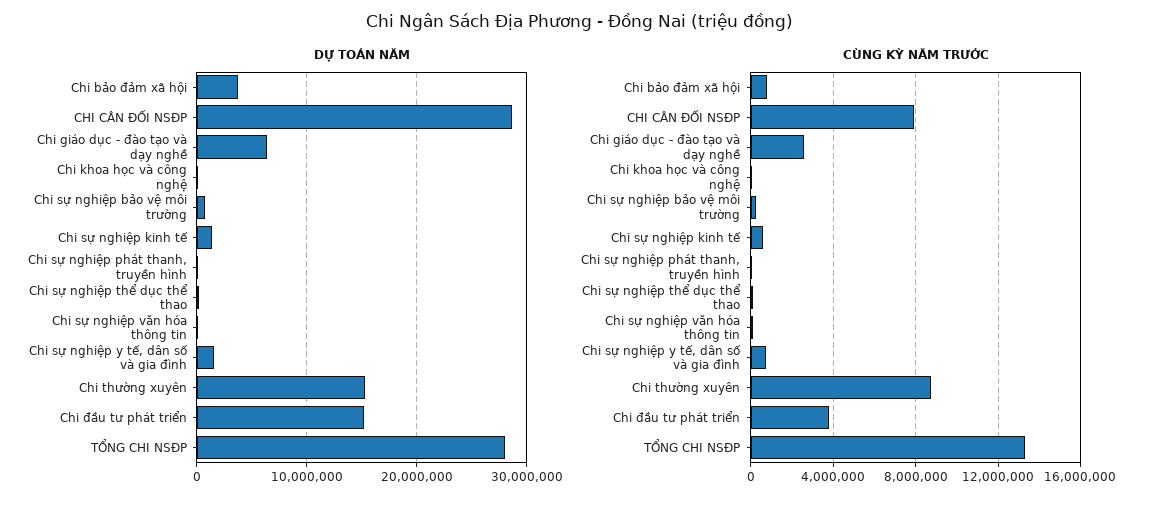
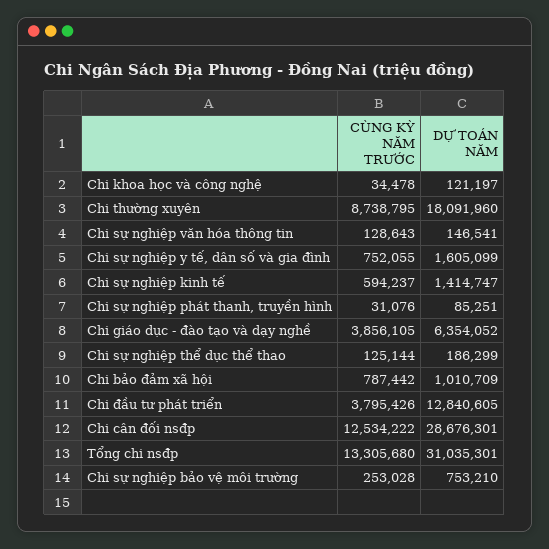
DỰ TOÁN NĂM, Chi bảo đảm xã hội: 4000000 -> 1010709
DỰ TOÁN NĂM, Chi thường xuyên: 15000000 -> 18091960
DỰ TOÁN NĂM, Chi đầu tư phát triển: 15000000 -> 12840605
DỰ TOÁN NĂM, TỔNG CHI NSĐP: 28000000 -> 31035301
CÙNG KỲ NĂM TRƯỚC, CHI CÂN ĐỐI NSĐP: 8000000 -> 12534222
CÙNG KỲ NĂM TRƯỚC, Chi giáo dục - đào tạo và dạy nghề: 2500000 -> 3856105

